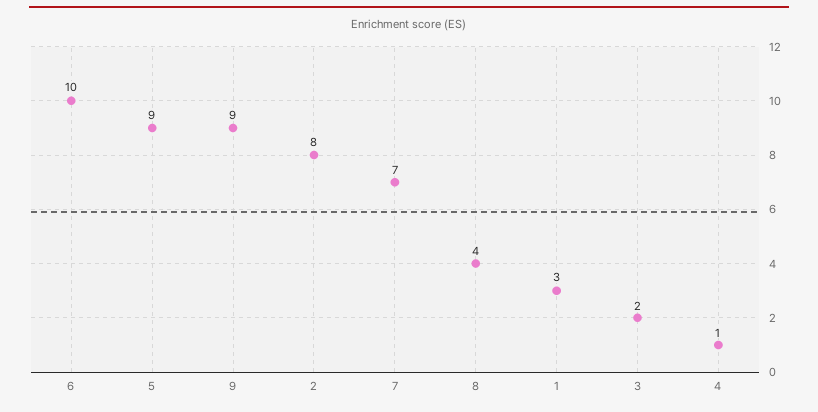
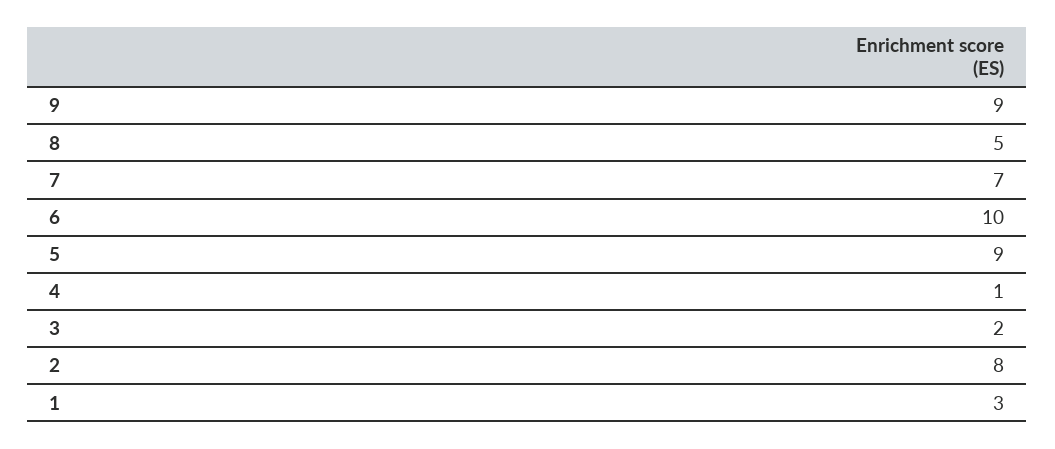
8: 4 -> 5

